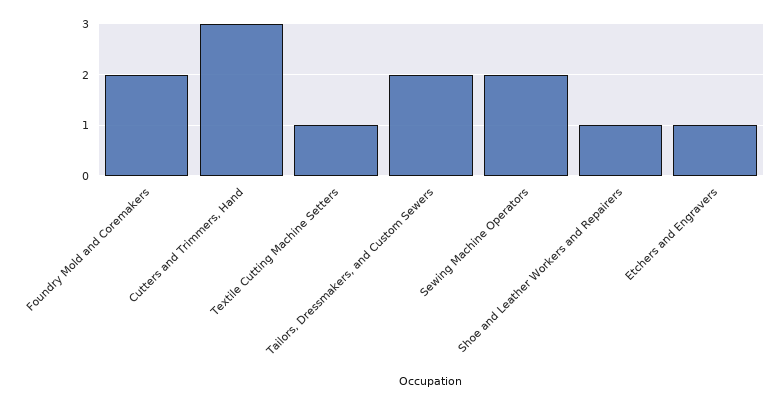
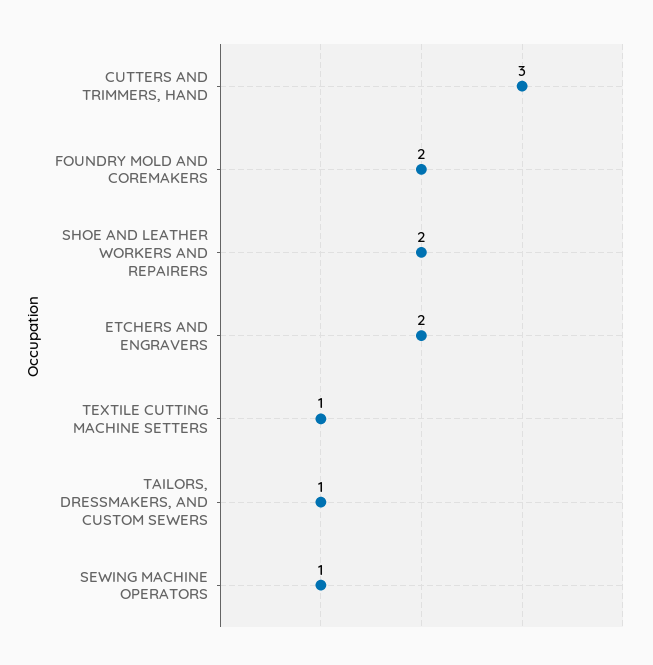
Tailors, Dressmakers, and Custom Sewers: 2 -> 1
Sewing Machine Operators: 2 -> 1
Shoe and Leather Workers and Repairers: 1 -> 2
Etchers and Engravers: 1 -> 2

